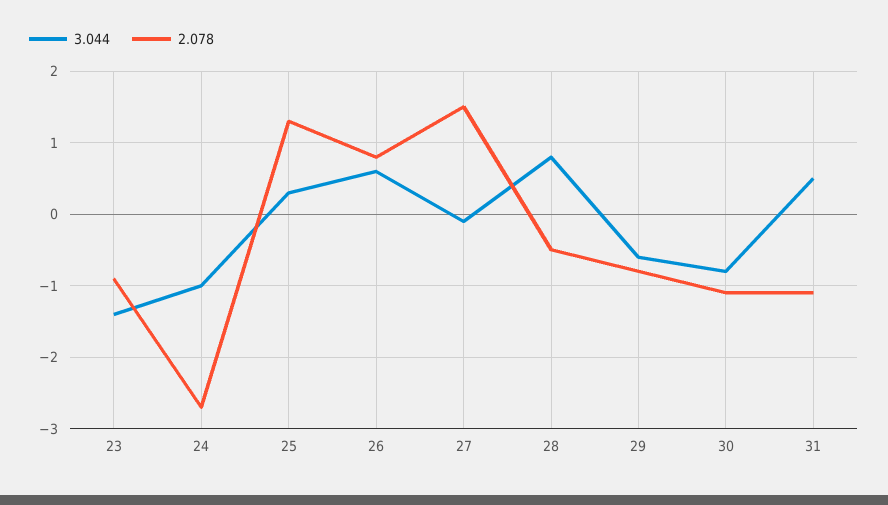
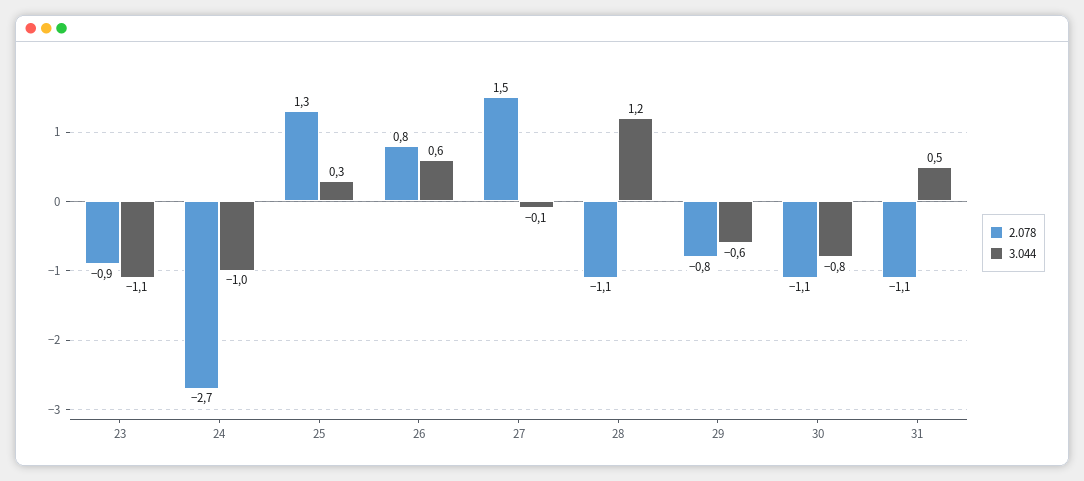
3.044, 23: -1.4 -> -1.1
3.044, 28: 0.8 -> 1.2
2.078, 28: -0.5 -> -1.1

